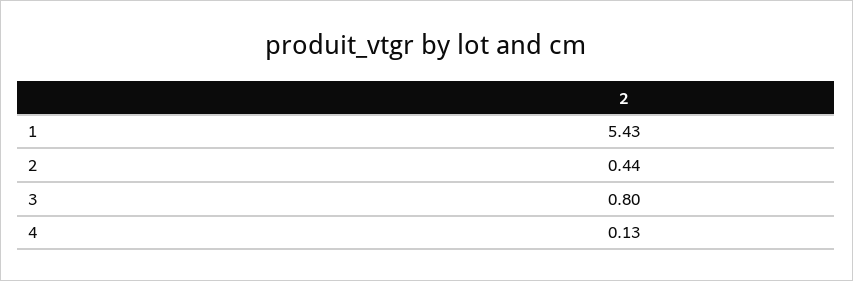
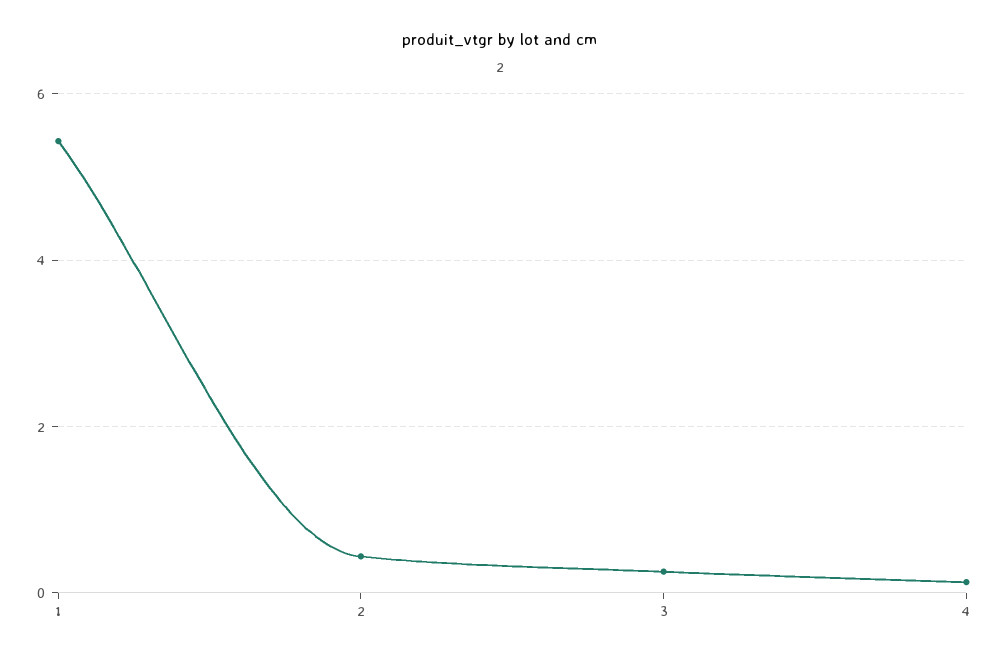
3: 0.8 -> 0.2

